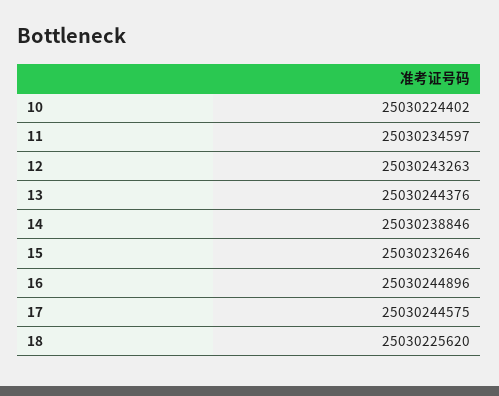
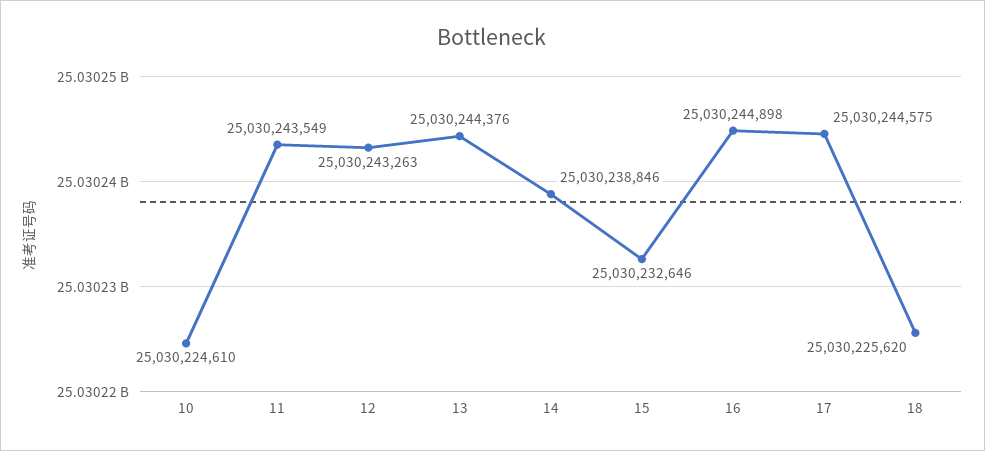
10: 25030224402 -> 25030224610
11: 25030234597 -> 25030243549
16: 25030244896 -> 25030244898

